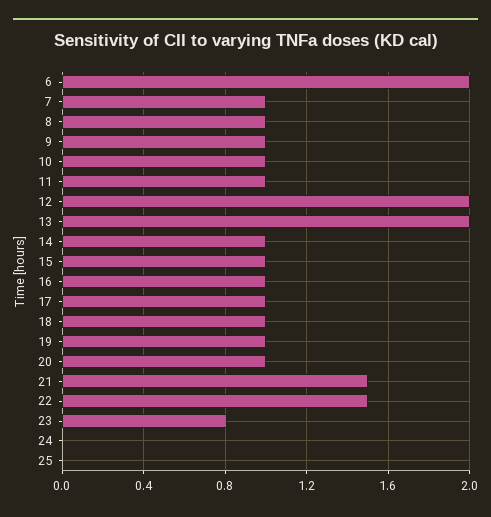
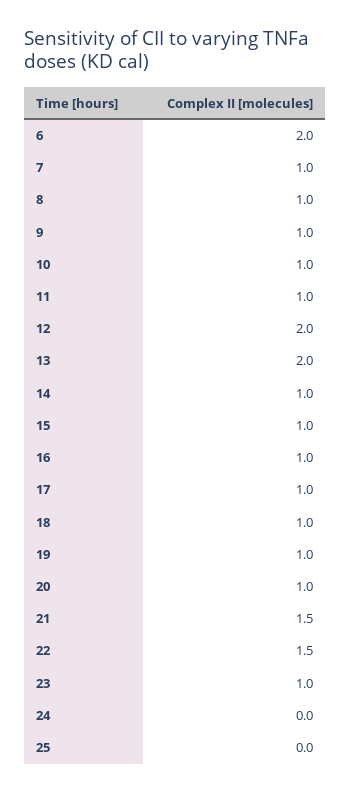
23: 0.8 -> 1

